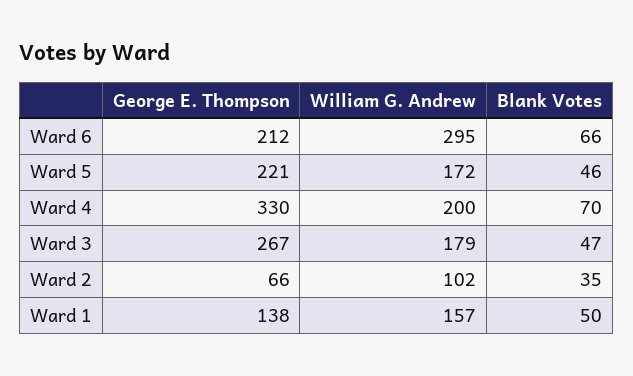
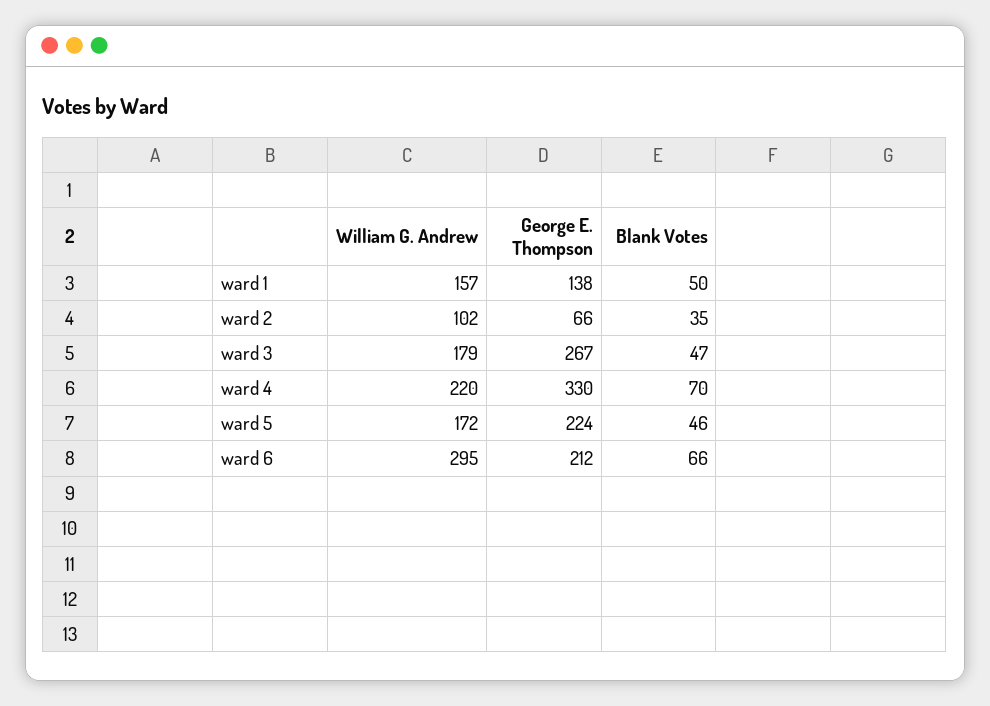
George E. Thompson, Ward 5: 221 -> 224
William G. Andrew, Ward 4: 200 -> 220

